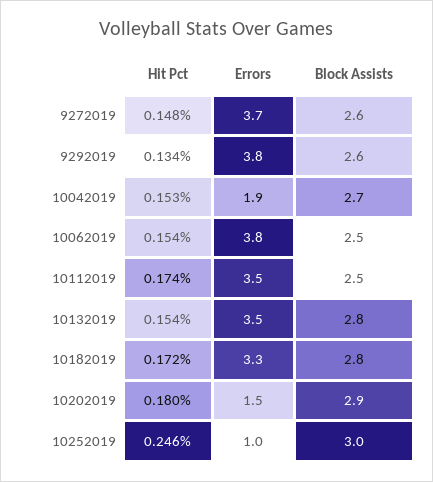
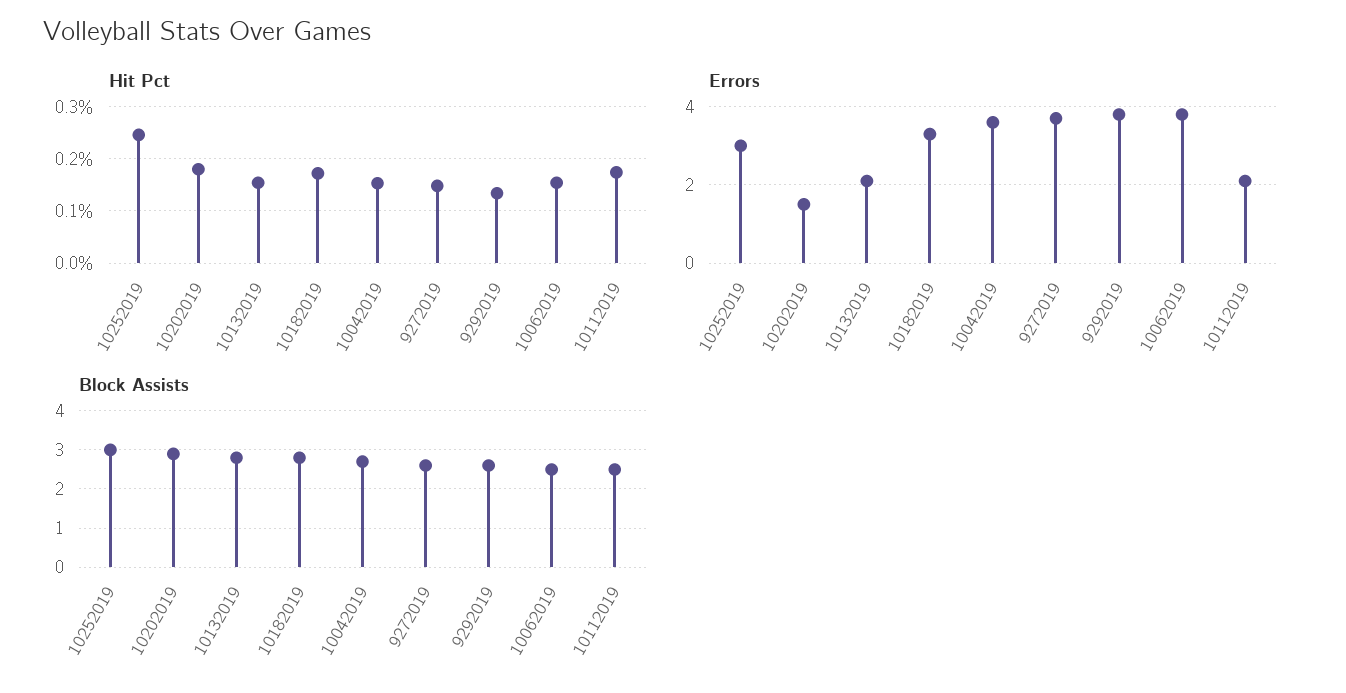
Errors, 10042019: 1.9 -> 3.5
Errors, 10112019: 3.5 -> 2
Errors, 10132019: 3.5 -> 2
Errors, 10252019: 1 -> 3

